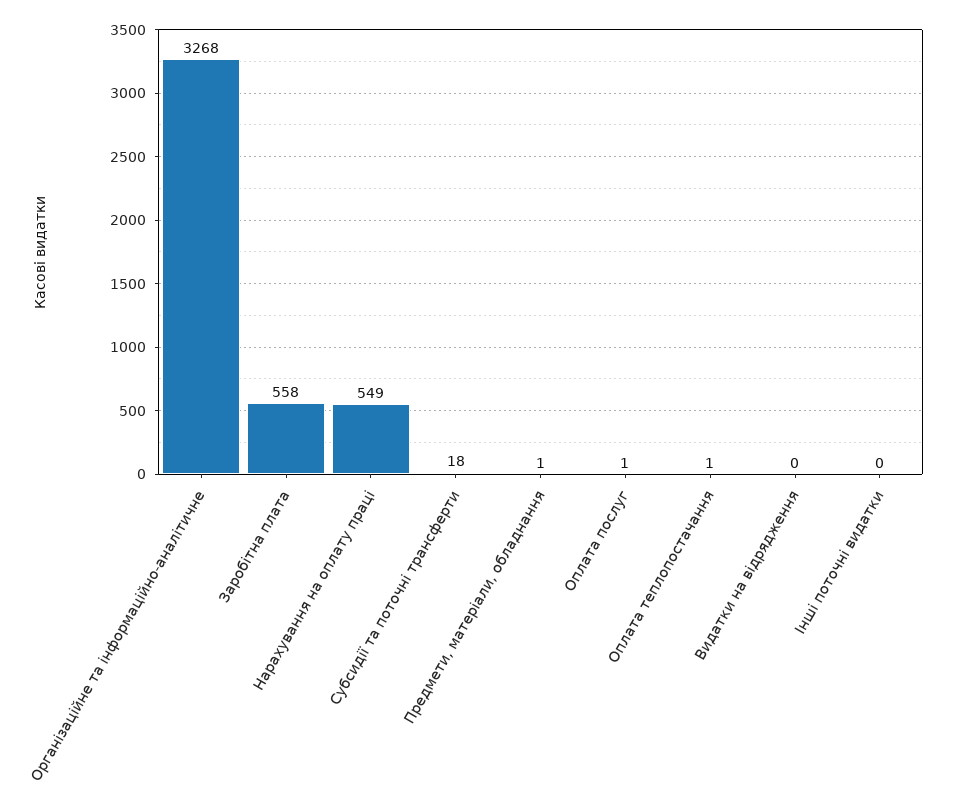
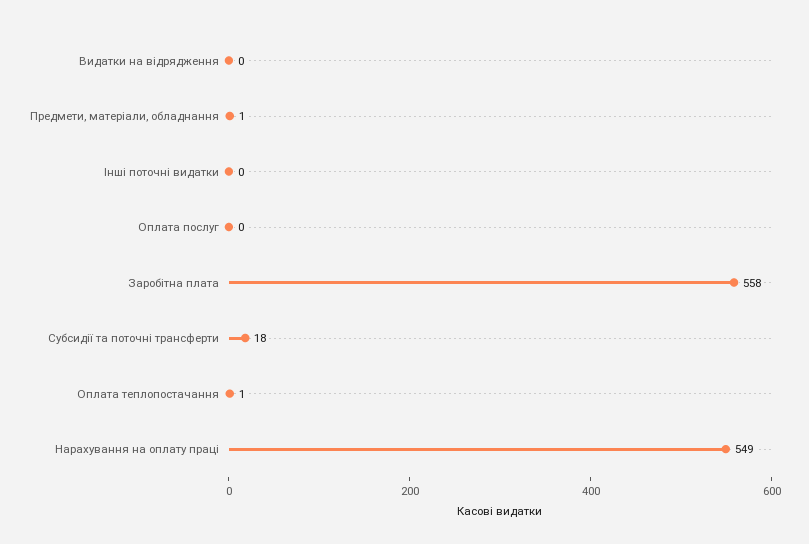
Організаційне та інформаційно-аналітичне: 3268 -> none
Оплата послуг: 1 -> 0

